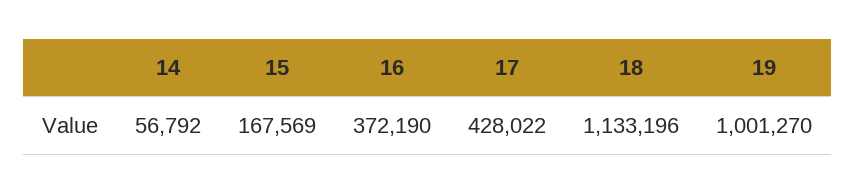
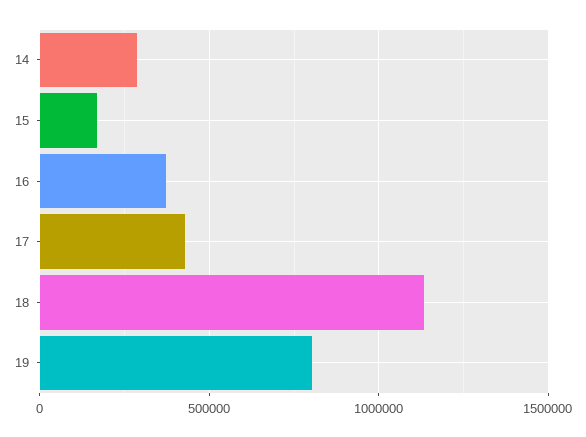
14: 56792 -> 300000
19: 1001270 -> 800000

